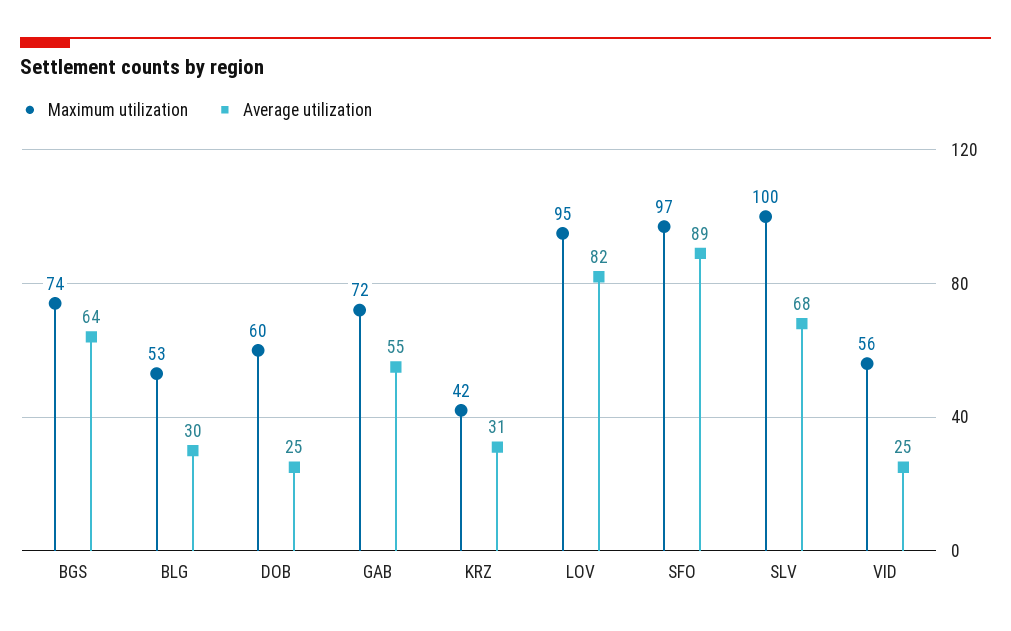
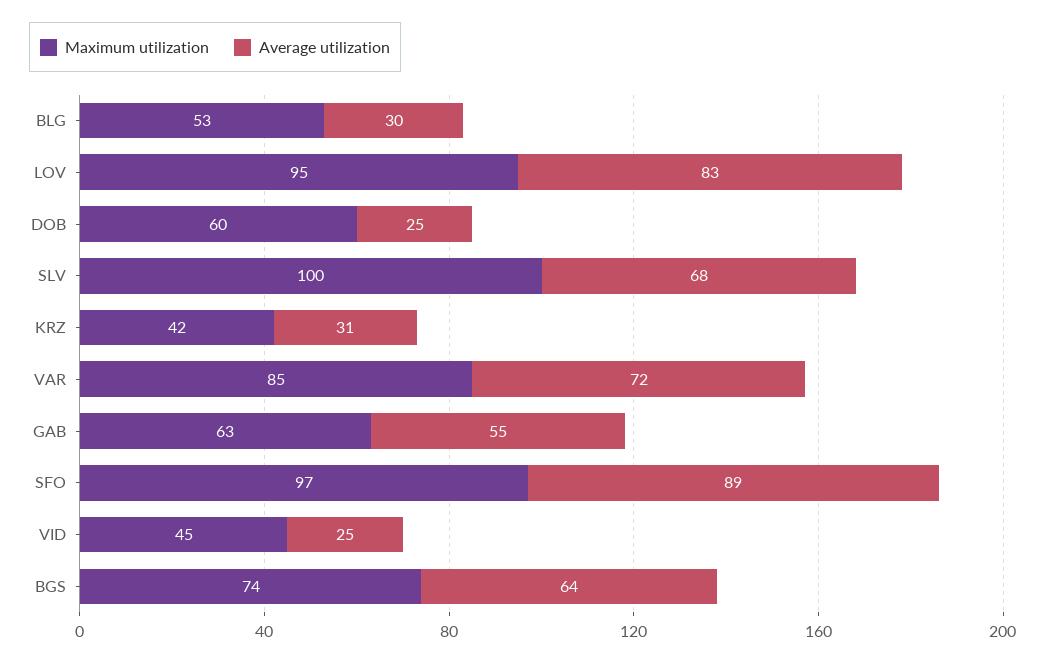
Maximum utilization, GAB: 72 -> 63
Average utilization, LOV: 82 -> 83
Maximum utilization, VID: 56 -> 45
Maximum utilization, VAR: none -> 85
Average utilization, VAR: none -> 72

